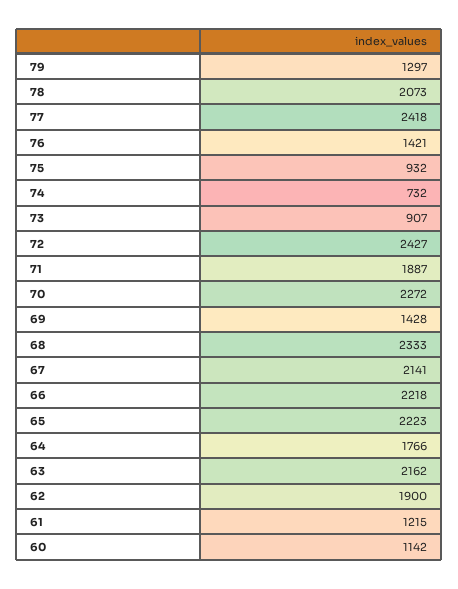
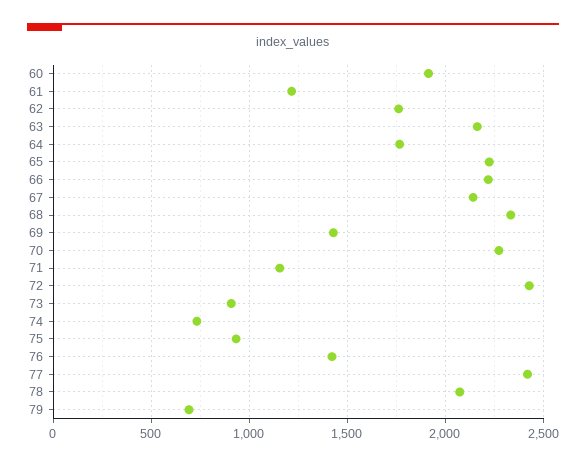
79: 1297 -> 700
71: 1887 -> 1150
62: 1900 -> 1750
60: 1142 -> 1900

